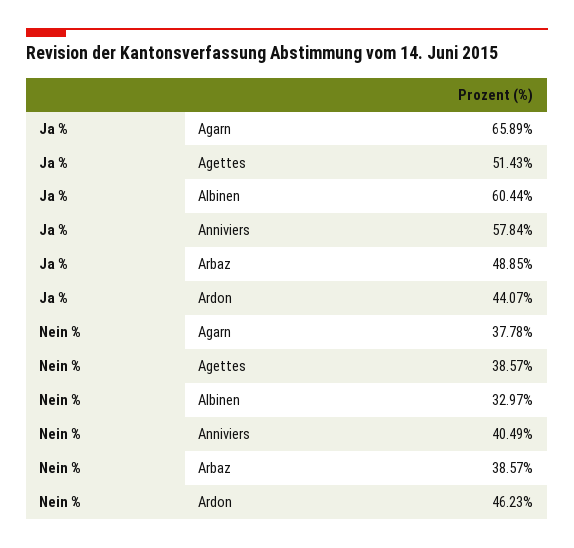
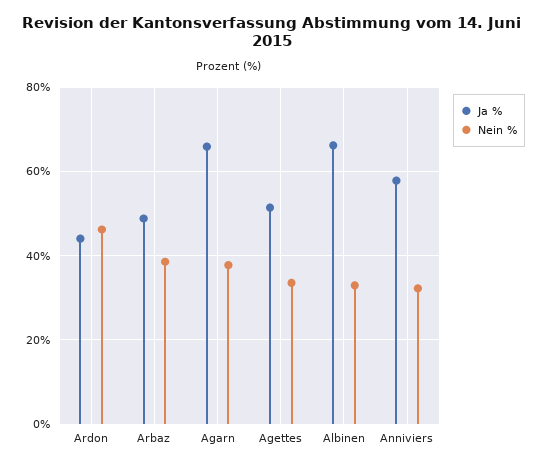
Ja %, Albinen: 60.44 -> 66
Nein %, Agettes: 38.57 -> 34
Nein %, Anniviers: 40.49 -> 32

